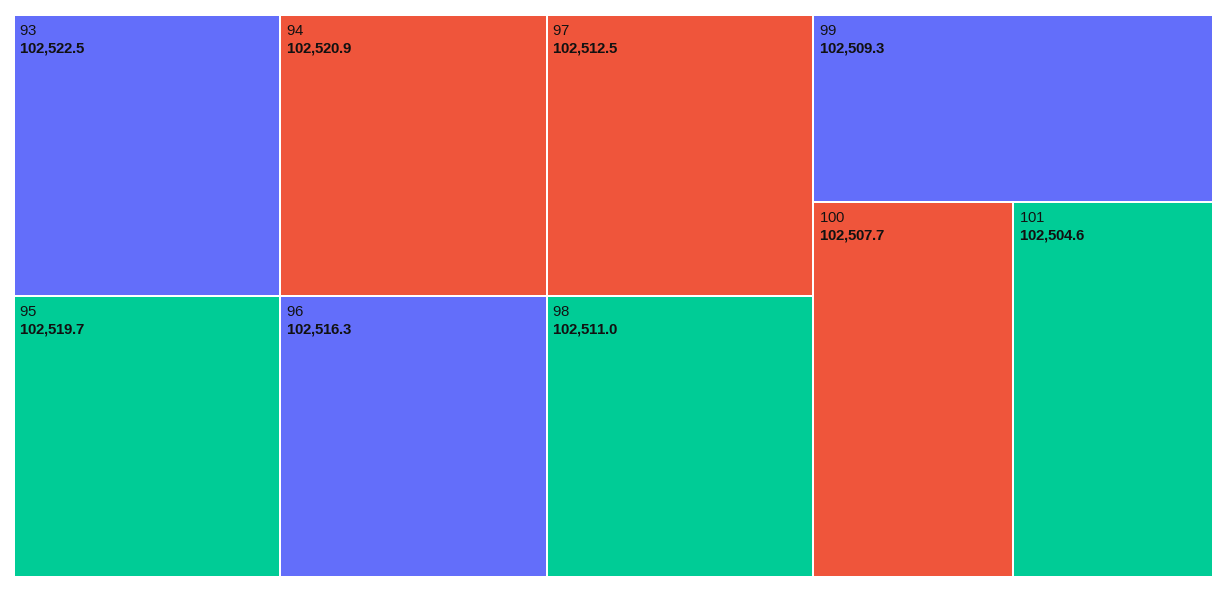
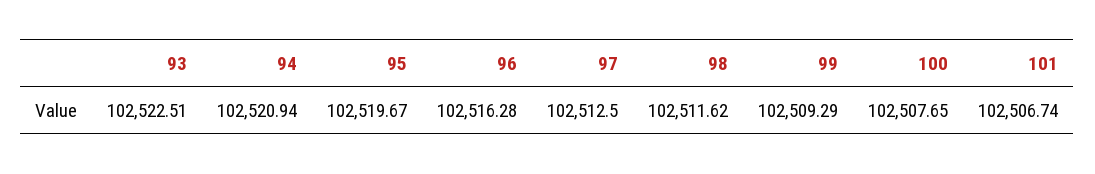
98: 102511 -> 102511.62
101: 102504.6 -> 102506.74

